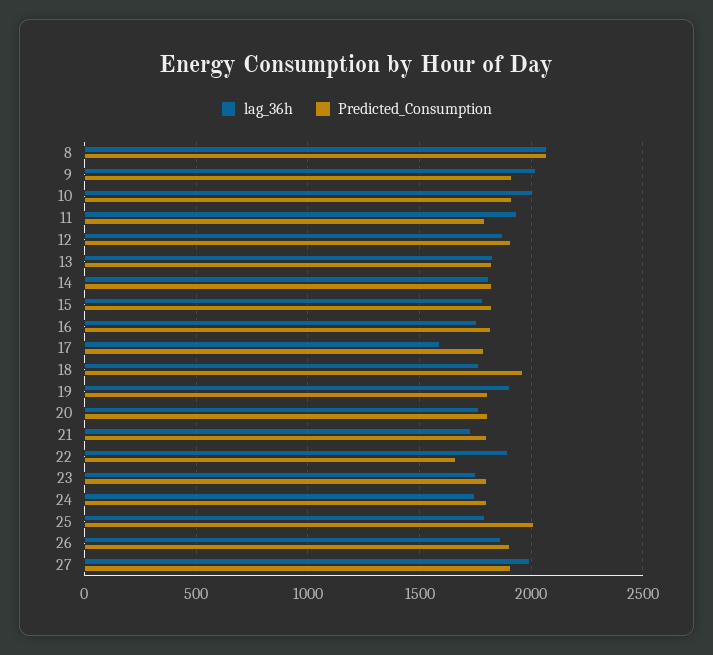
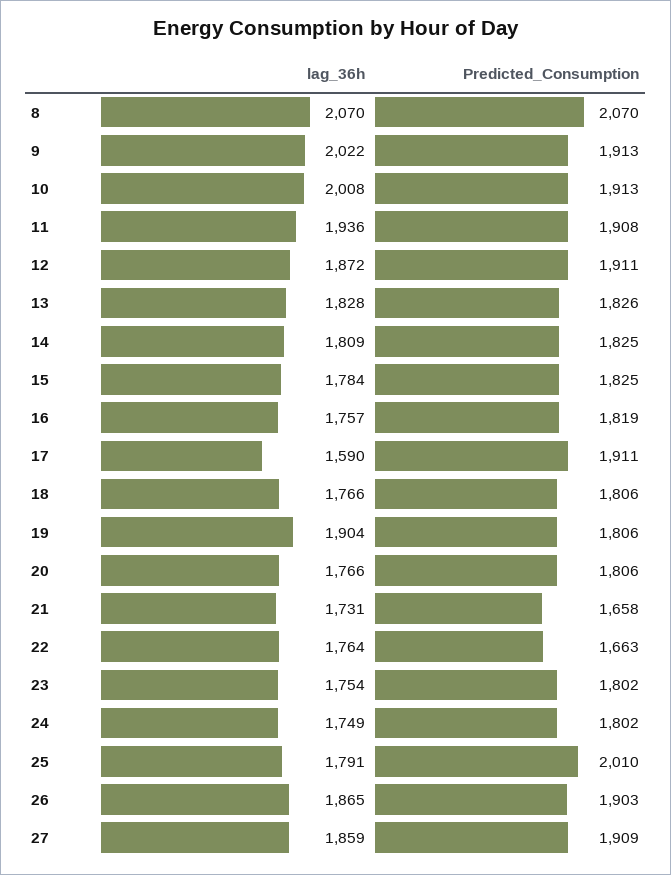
Predicted_Consumption, 11: 1800 -> 1908
Predicted_Consumption, 17: 1800 -> 1911
Predicted_Consumption, 18: 1950 -> 1806
Predicted_Consumption, 21: 1800 -> 1658
lag_36h, 22: 1900 -> 1764
lag_36h, 27: 2000 -> 1859

